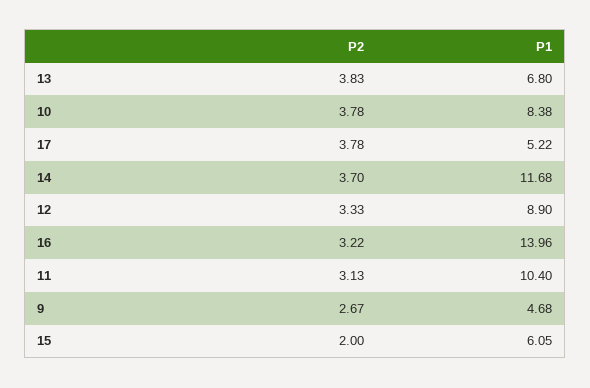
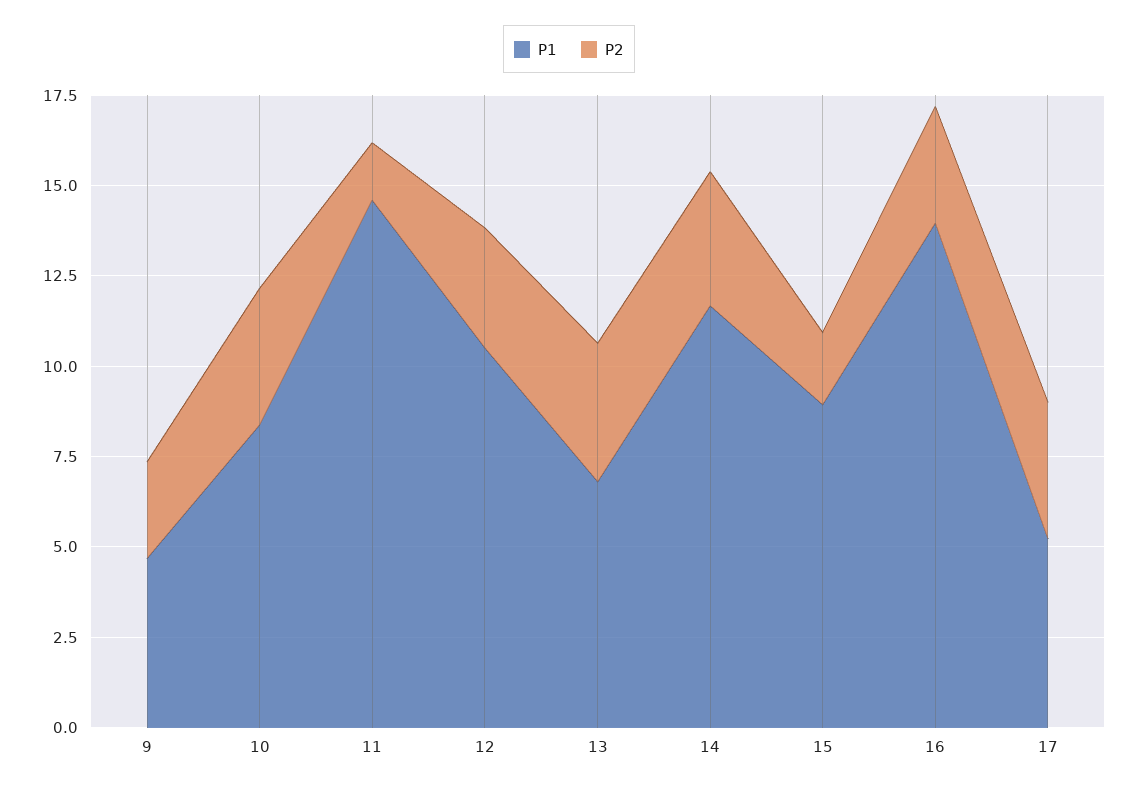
P1, 12: 8.9 -> 10.5
P2, 11: 3.13 -> 1.5
P1, 11: 10.4 -> 14.5
P1, 15: 6.05 -> 9

